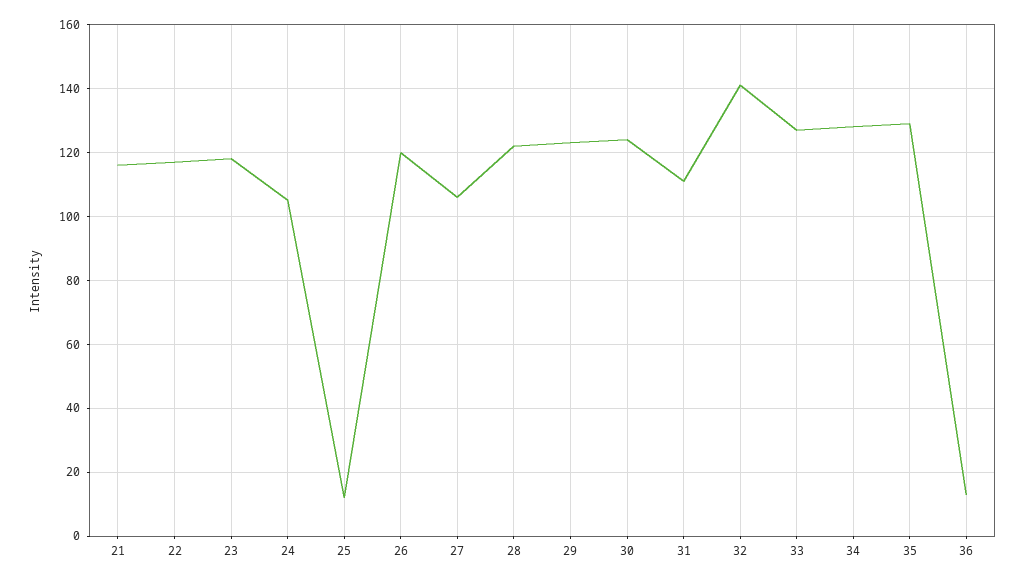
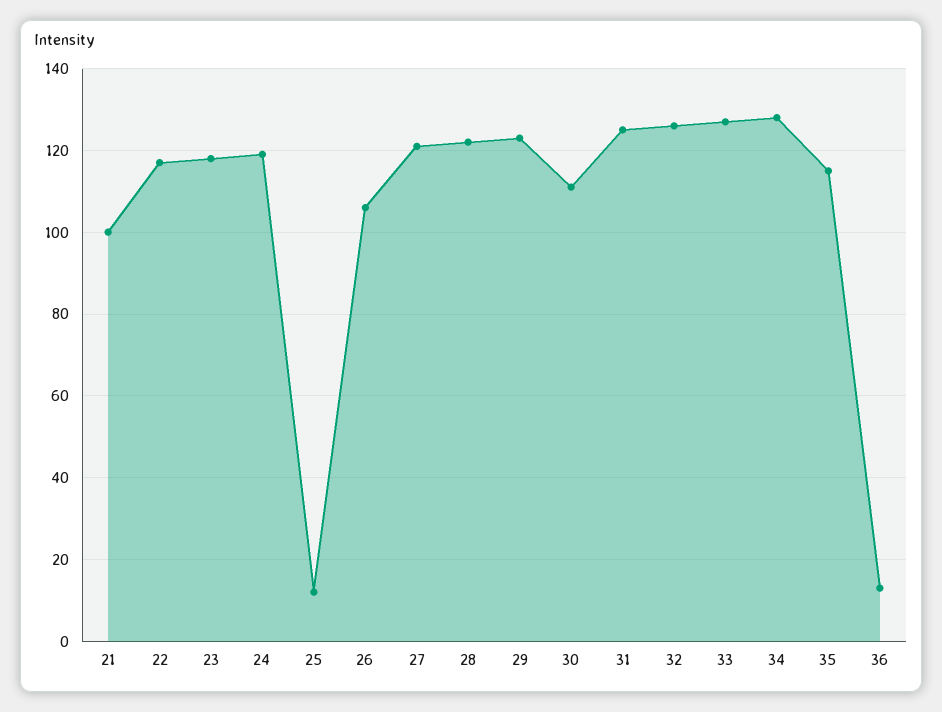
21: 115 -> 100
24: 105 -> 120
26: 120 -> 105
27: 105 -> 120
30: 125 -> 110
31: 110 -> 125
32: 140 -> 125
35: 130 -> 115

